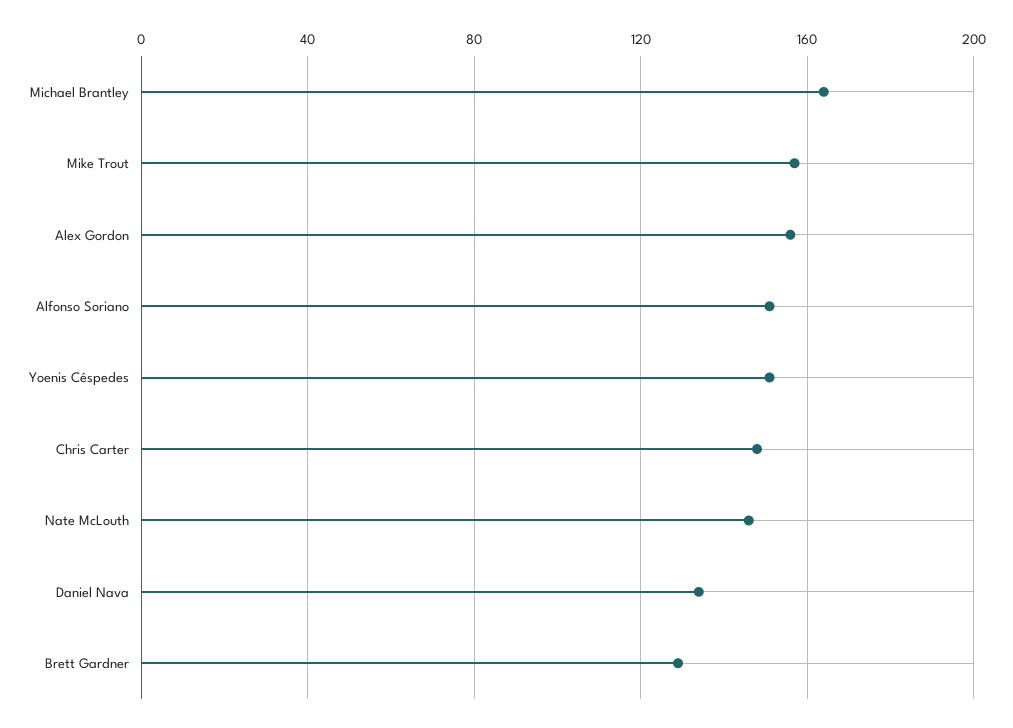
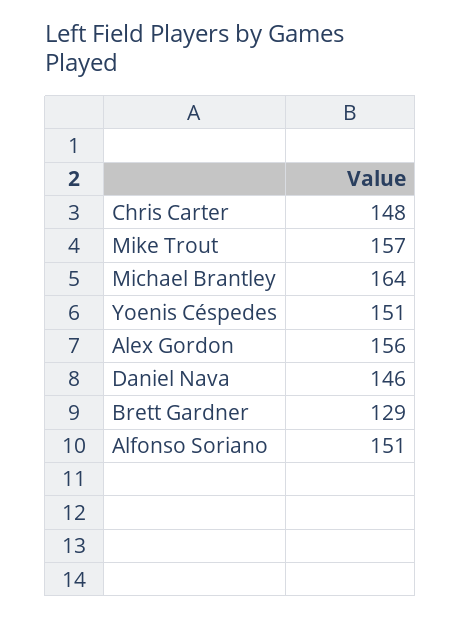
Nate McLouth: 145 -> none
Daniel Nava: 135 -> 146

